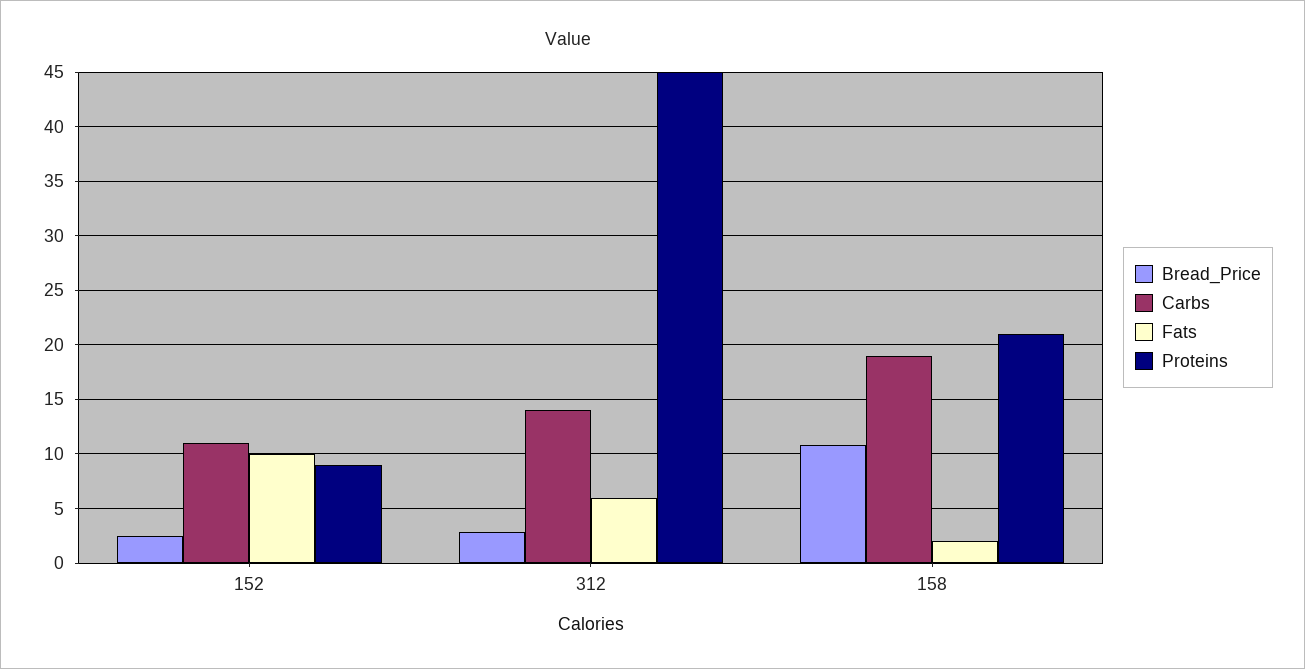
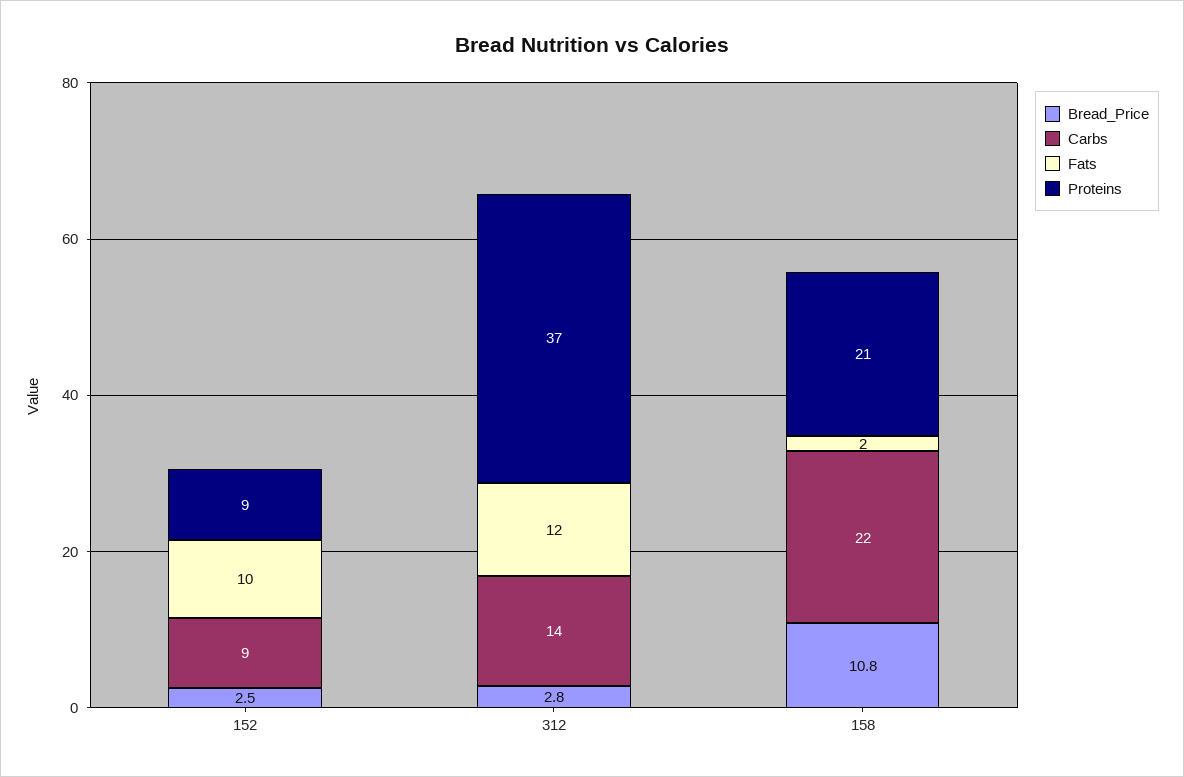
Carbs, 152: 11 -> 9
Fats, 312: 6 -> 12
Proteins, 312: 45 -> 37
Carbs, 158: 19 -> 22

